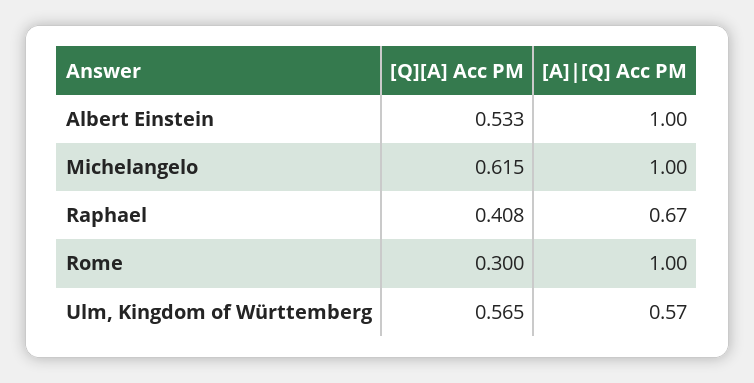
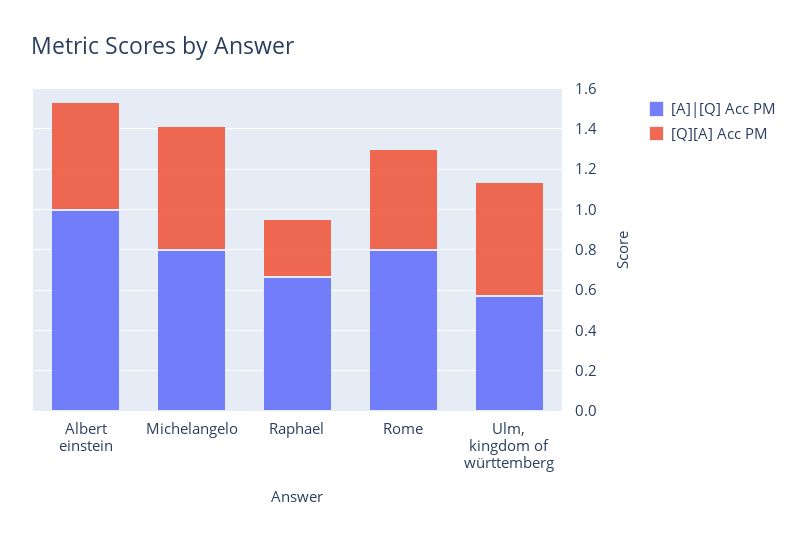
[A]|[Q] Acc PM, Michelangelo: 1 -> 0.8
[Q][A] Acc PM, Raphael: 0.408 -> 0.3
[Q][A] Acc PM, Rome: 0.3 -> 0.5
[A]|[Q] Acc PM, Rome: 1 -> 0.8

